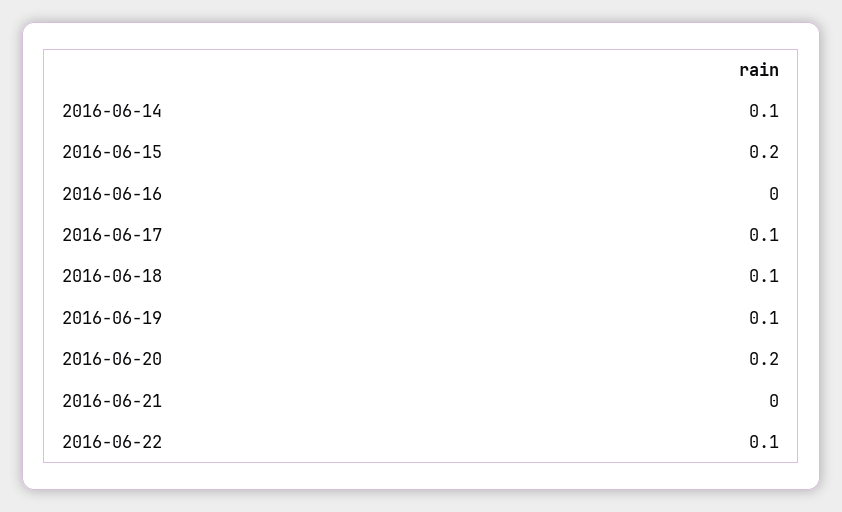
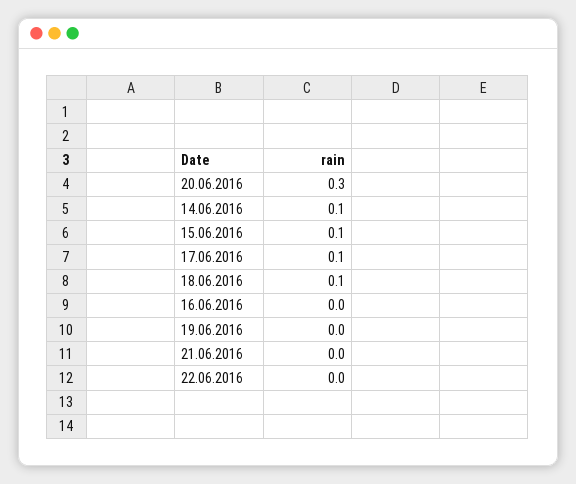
2016-06-15: 0.2 -> 0.1
2016-06-19: 0.1 -> 0
2016-06-20: 0.2 -> 0.3
2016-06-22: 0.1 -> 0

